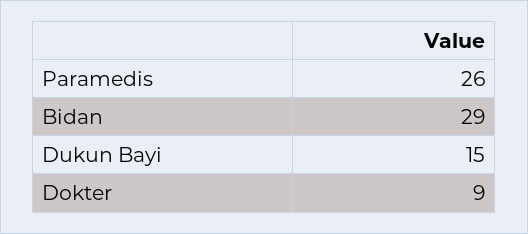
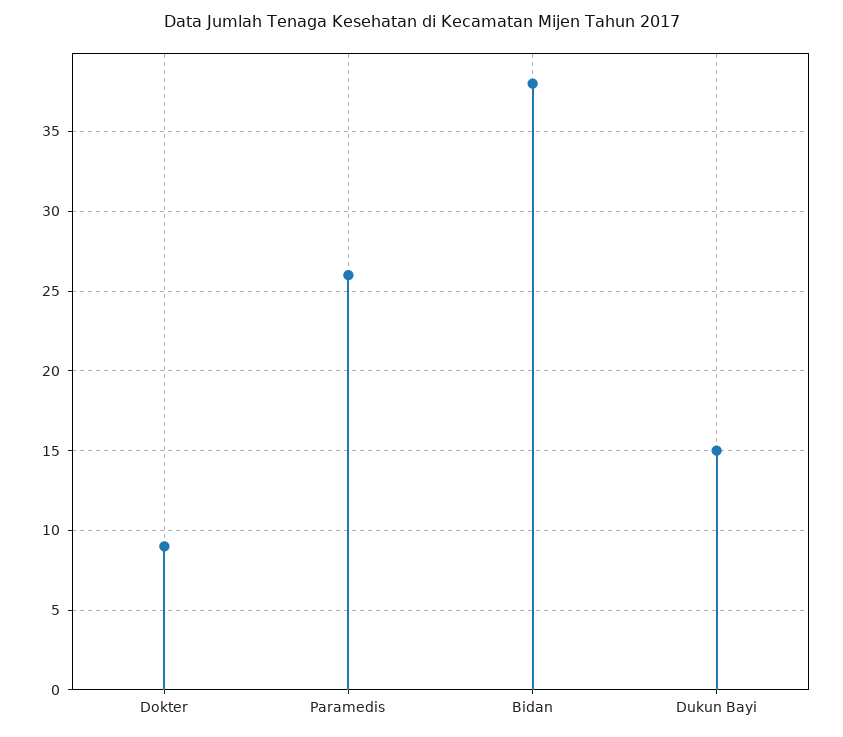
Bidan: 29 -> 38

